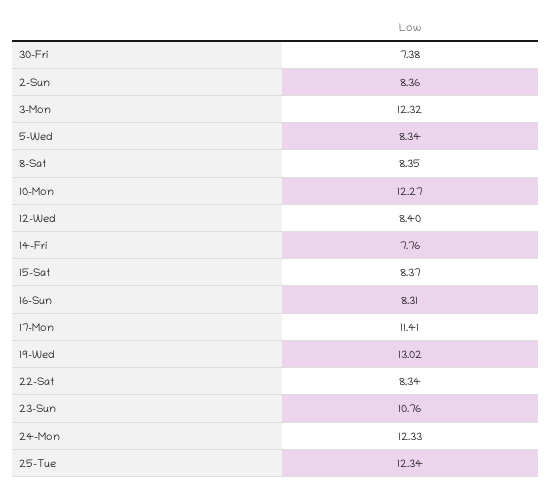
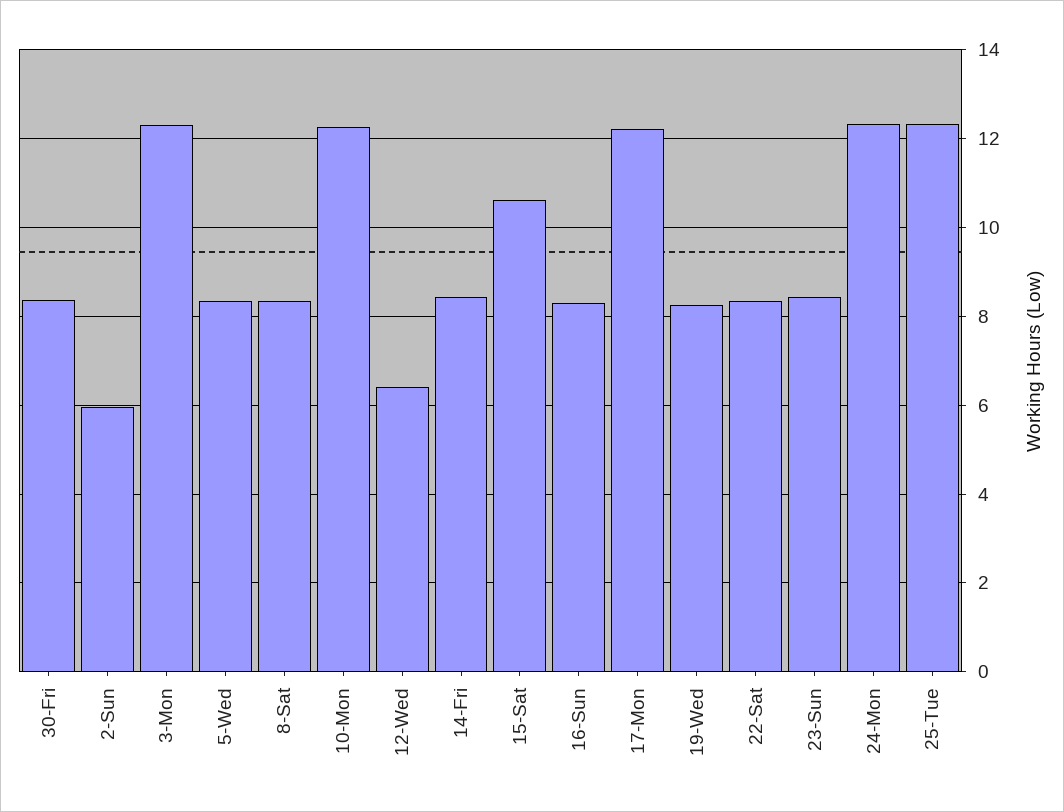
30-Fri: 7.38 -> 8.4
2-Sun: 8.36 -> 6
12-Wed: 8.4 -> 6.4
14-Fri: 7.76 -> 8.4
15-Sat: 8.37 -> 10.6
17-Mon: 11.41 -> 12.2
19-Wed: 13.02 -> 8.2
23-Sun: 10.76 -> 8.4

